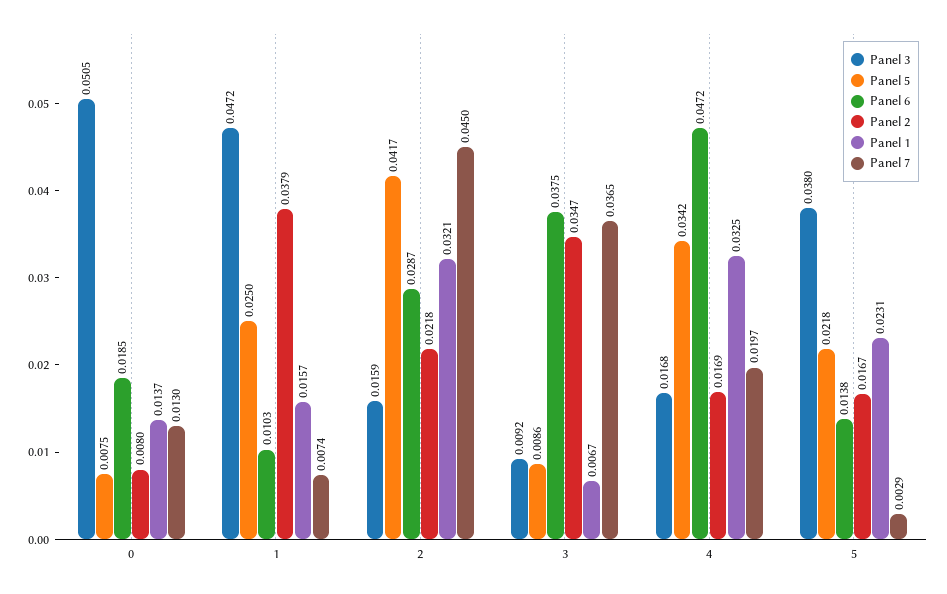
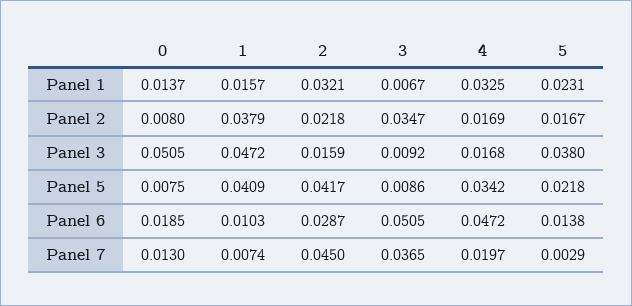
Panel 5, 1: 0.025 -> 0.0409
Panel 6, 3: 0.0375 -> 0.0505

